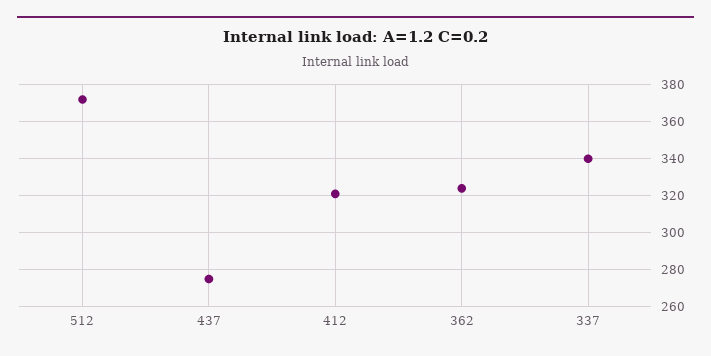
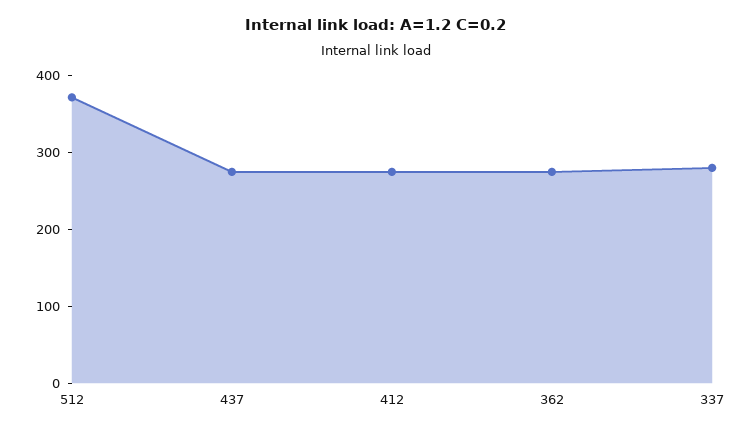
412: 320 -> 280
362: 325 -> 280
337: 340 -> 280

